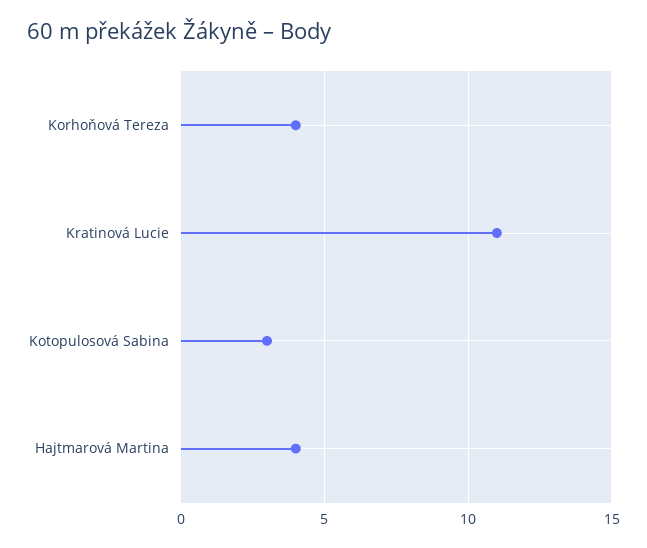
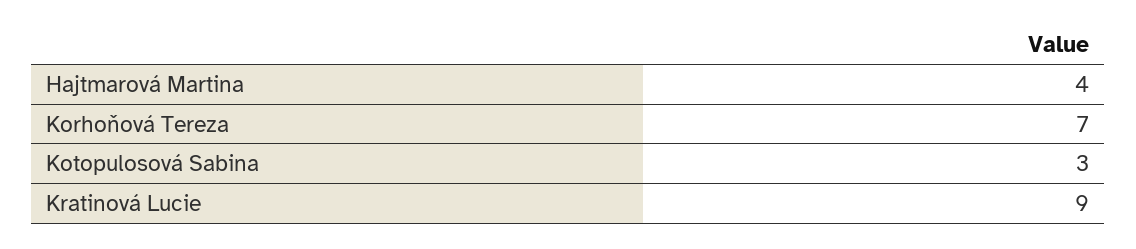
Korhoňová Tereza: 4 -> 7
Kratinová Lucie: 11 -> 9

